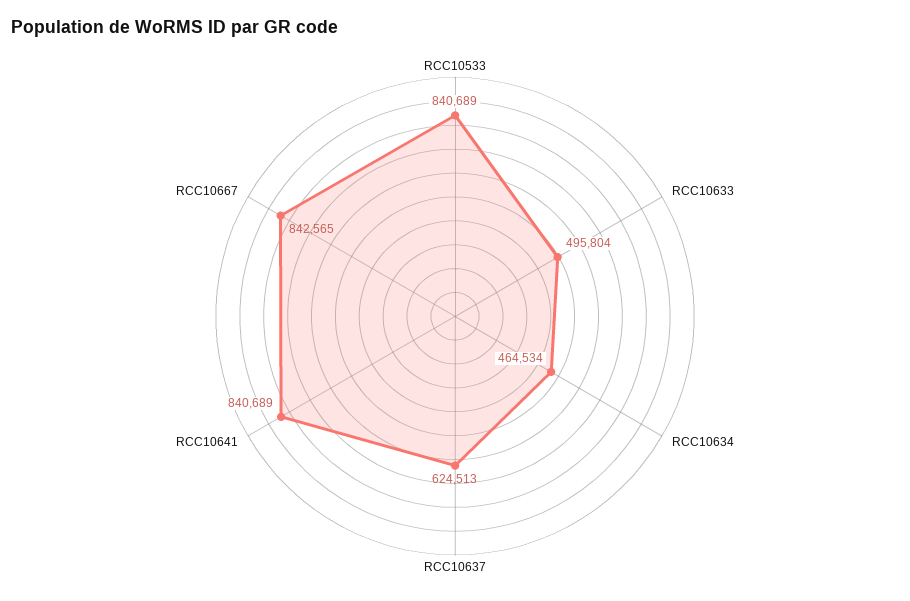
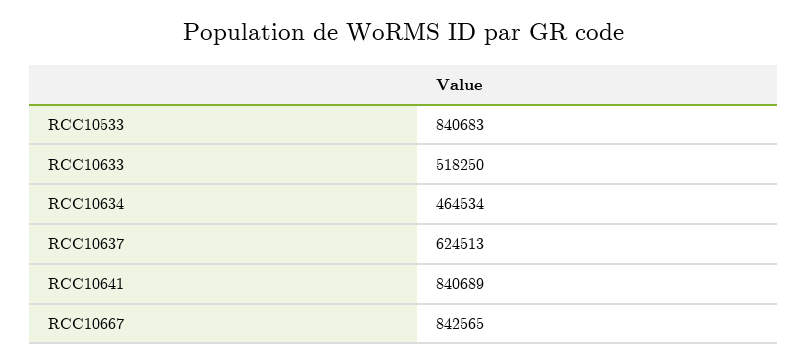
RCC10533: 840689 -> 840683
RCC10633: 495804 -> 518250

